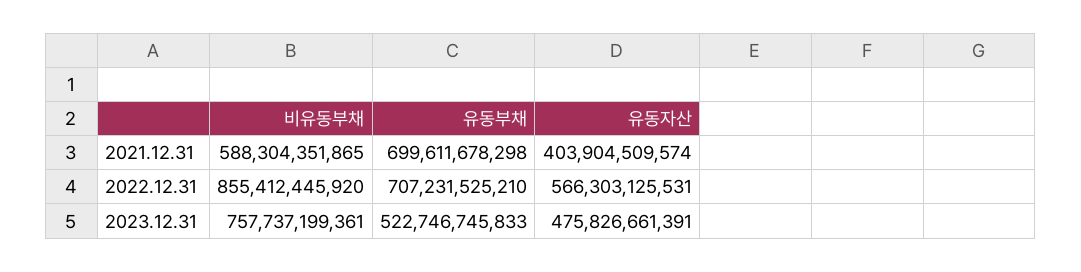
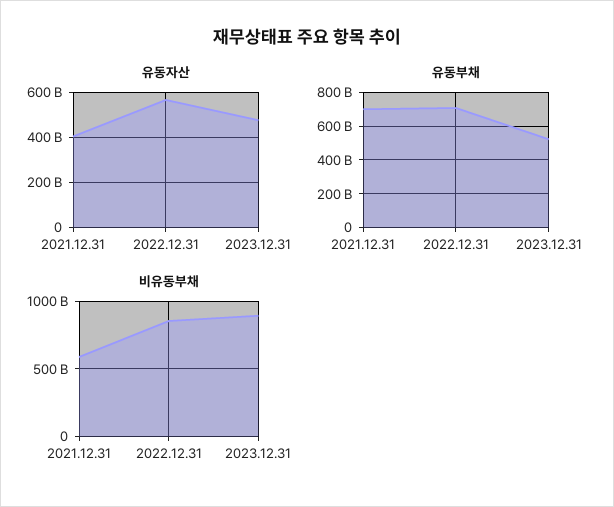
비유동부채, 2023.12.31: 757737199361 -> 900000000000

